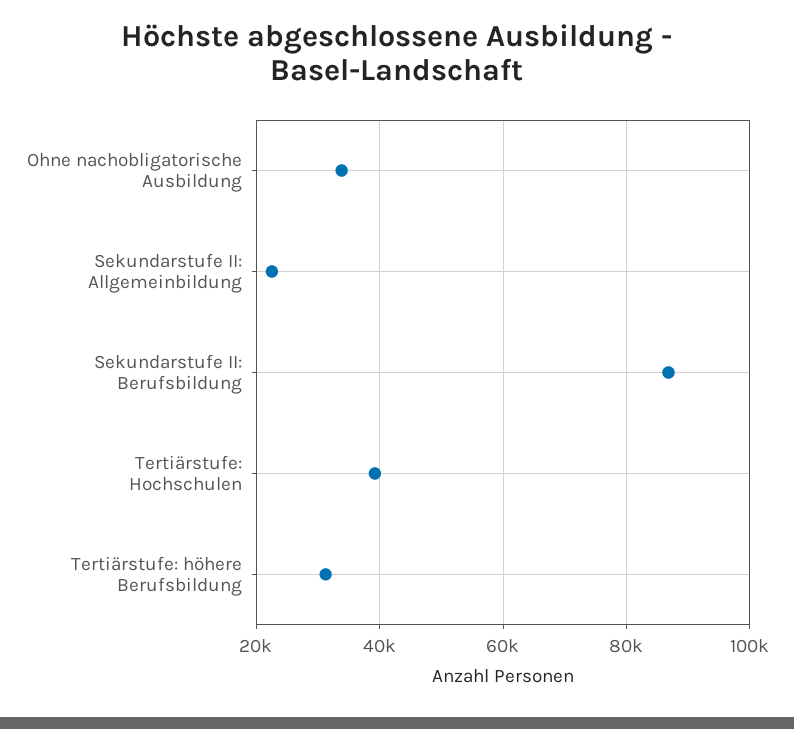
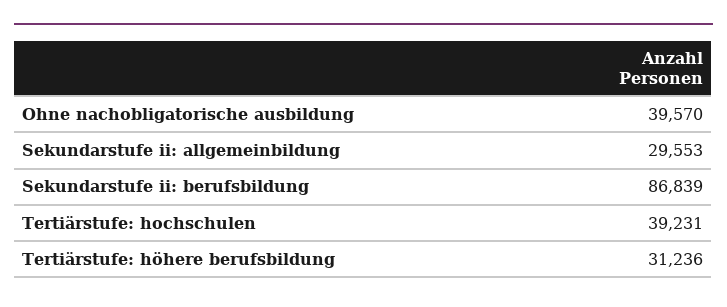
Ohne nachobligatorische Ausbildung: 34000 -> 39570
Sekundarstufe II: Allgemeinbildung: 22000 -> 29553

